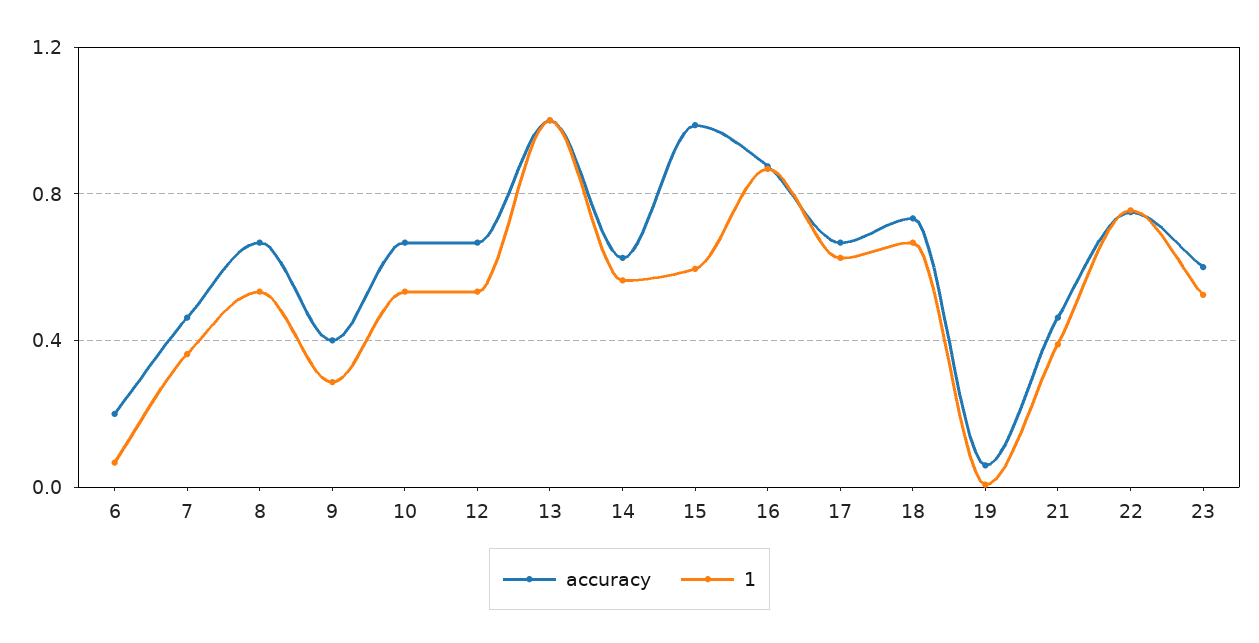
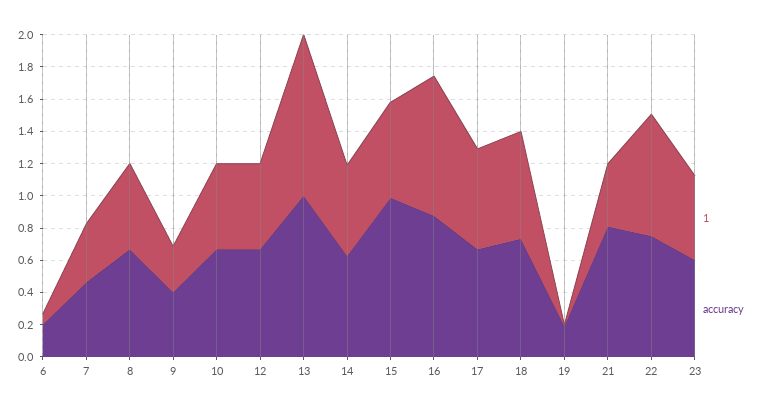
accuracy, 19: 0.05 -> 0.2
accuracy, 21: 0.45 -> 0.8

